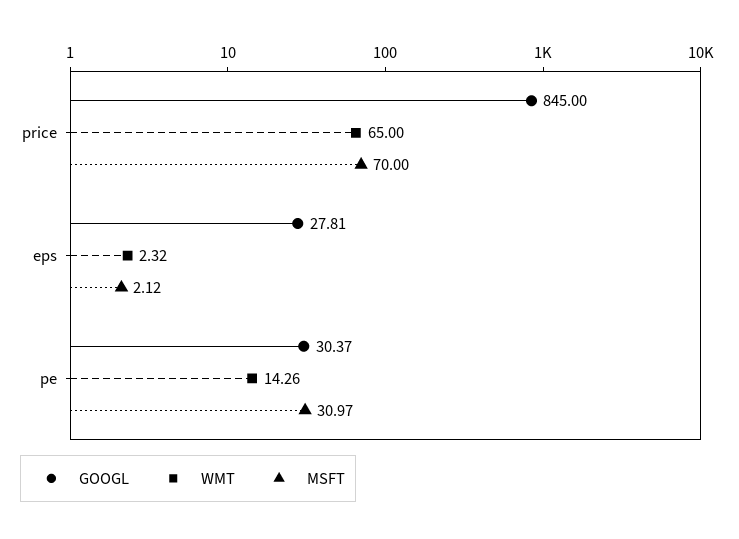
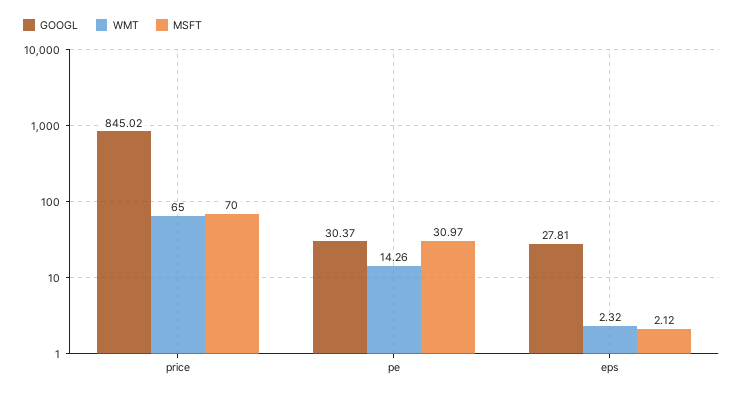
GOOGL, price: 845 -> 845.02

